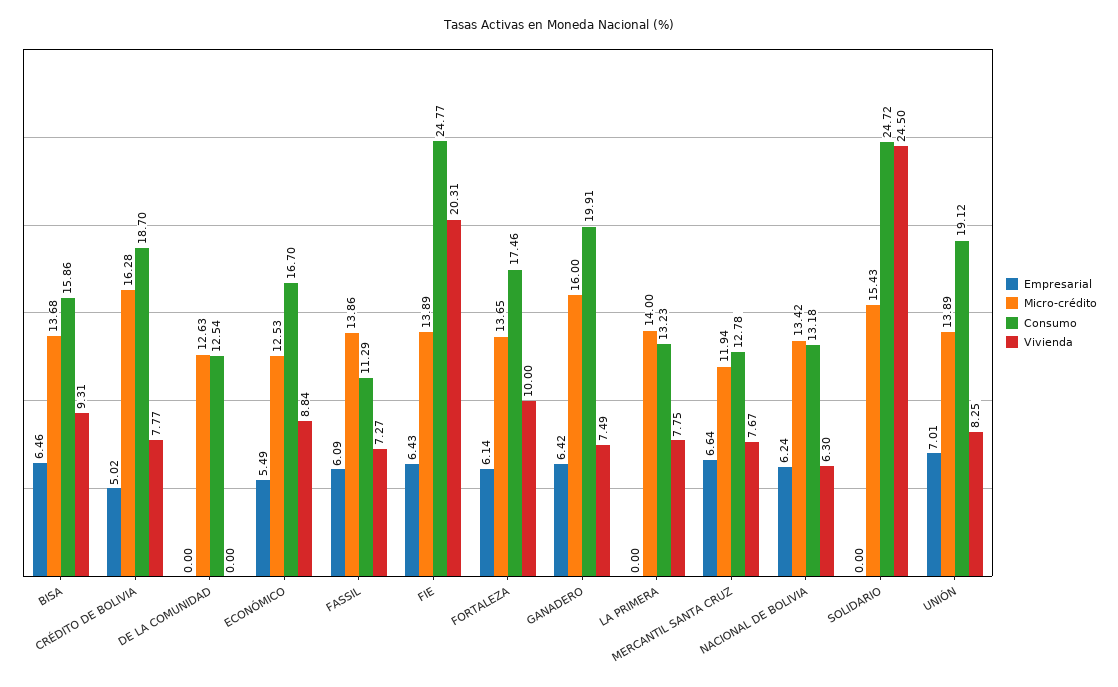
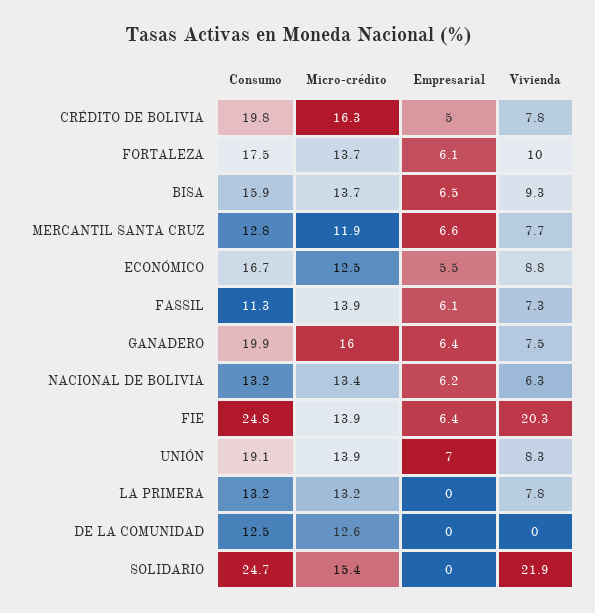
Consumo, CRÉDITO DE BOLIVIA: 18.7 -> 19.8
Micro-crédito, LA PRIMERA: 14 -> 13.2
Vivienda, SOLIDARIO: 24.5 -> 21.9

